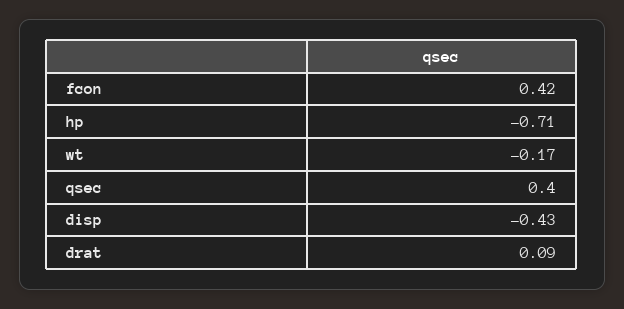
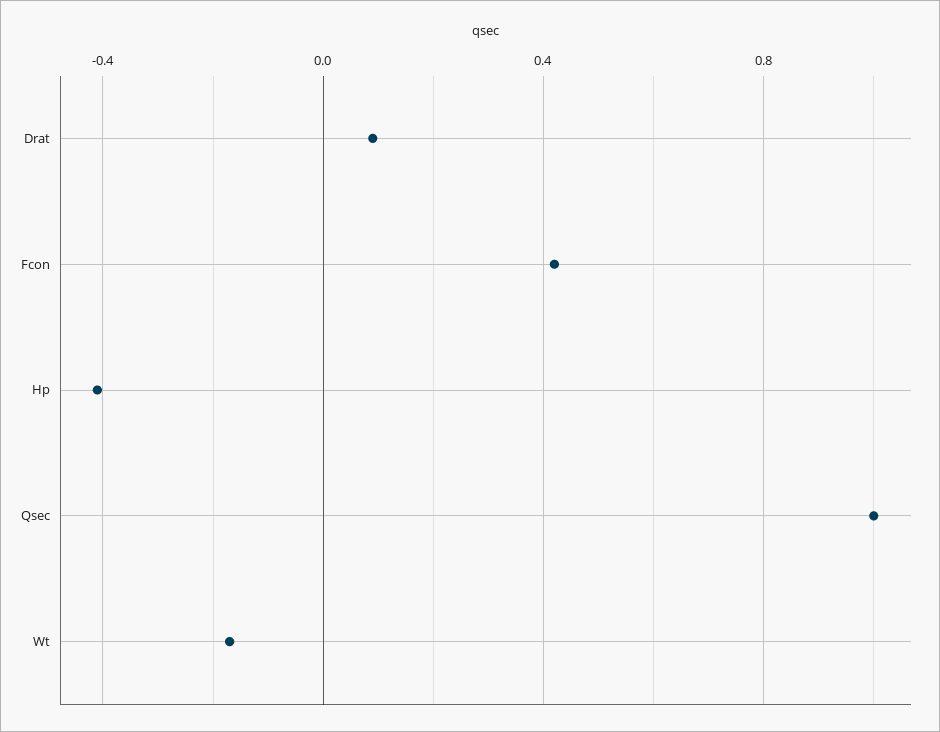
hp: -0.71 -> -0.4
qsec: 0.4 -> 1
disp: -0.43 -> none

